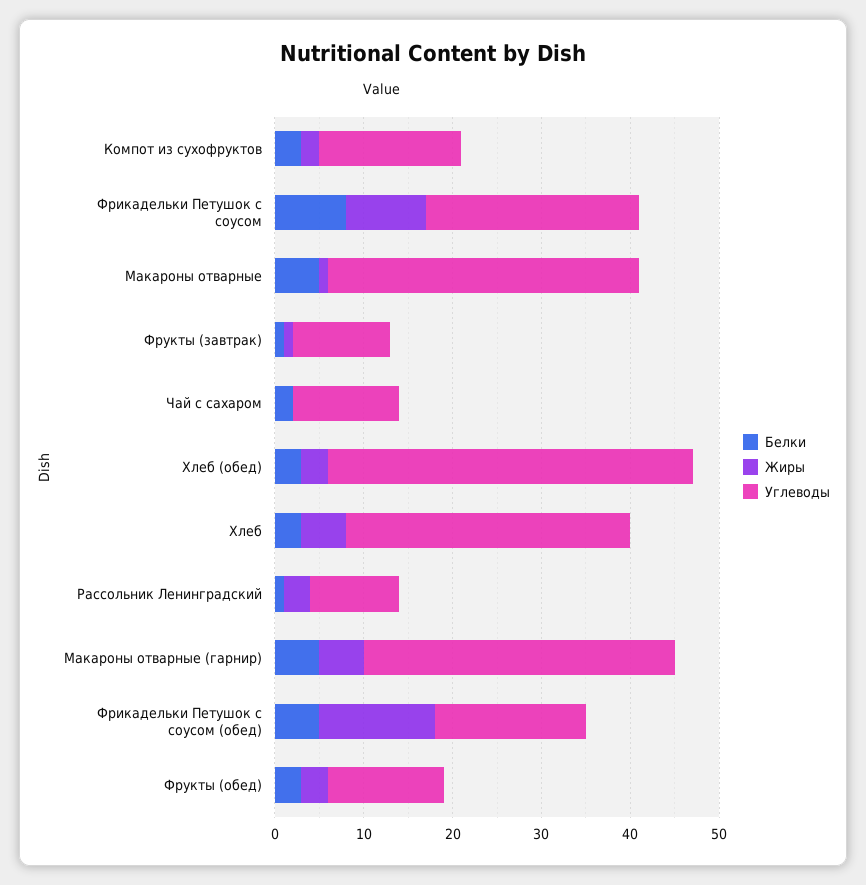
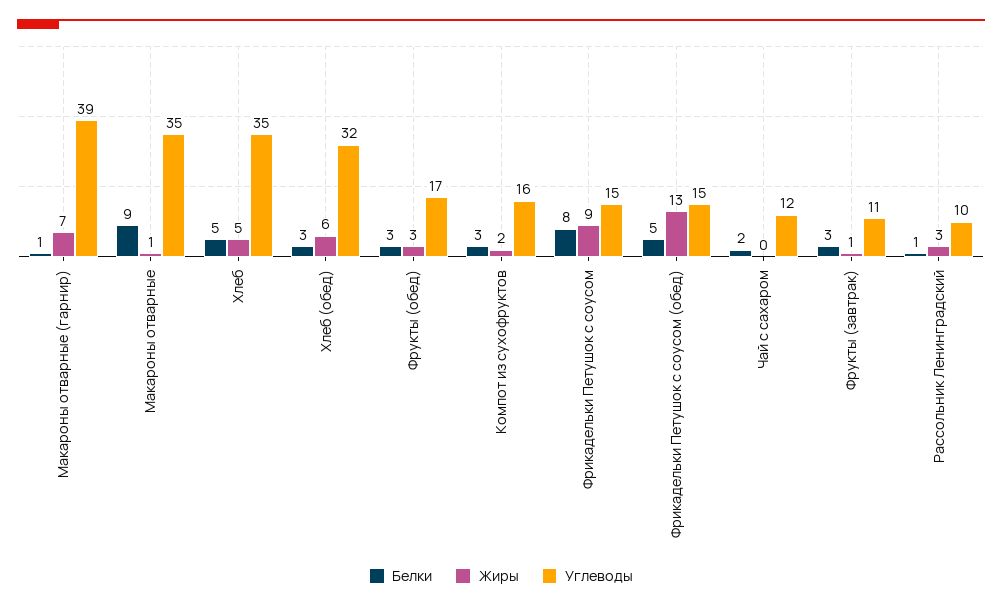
Углеводы, Фрикадельки Петушок с соусом: 24 -> 15
Белки, Макароны отварные: 5 -> 9
Белки, Фрукты (завтрак): 1 -> 3
Жиры, Хлеб (обед): 3 -> 6
Углеводы, Хлеб (обед): 41 -> 32
Белки, Хлеб: 3 -> 5
Углеводы, Хлеб: 32 -> 35
Белки, Макароны отварные (гарнир): 5 -> 1
Жиры, Макароны отварные (гарнир): 5 -> 7
Углеводы, Макароны отварные (гарнир): 35 -> 39
Углеводы, Фрикадельки Петушок с соусом (обед): 17 -> 15
Углеводы, Фрукты (обед): 13 -> 17

